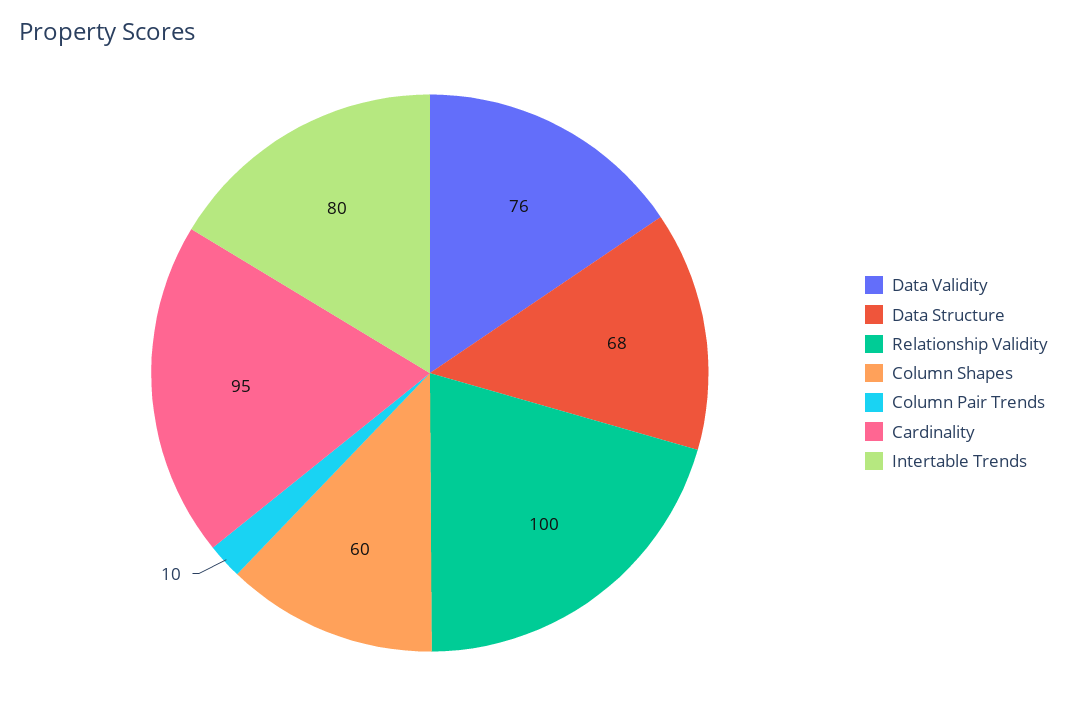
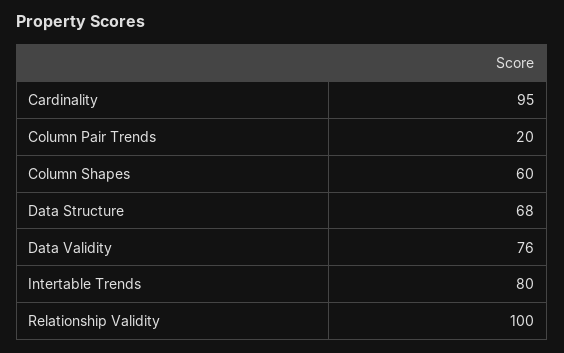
Column Pair Trends: 10 -> 20

